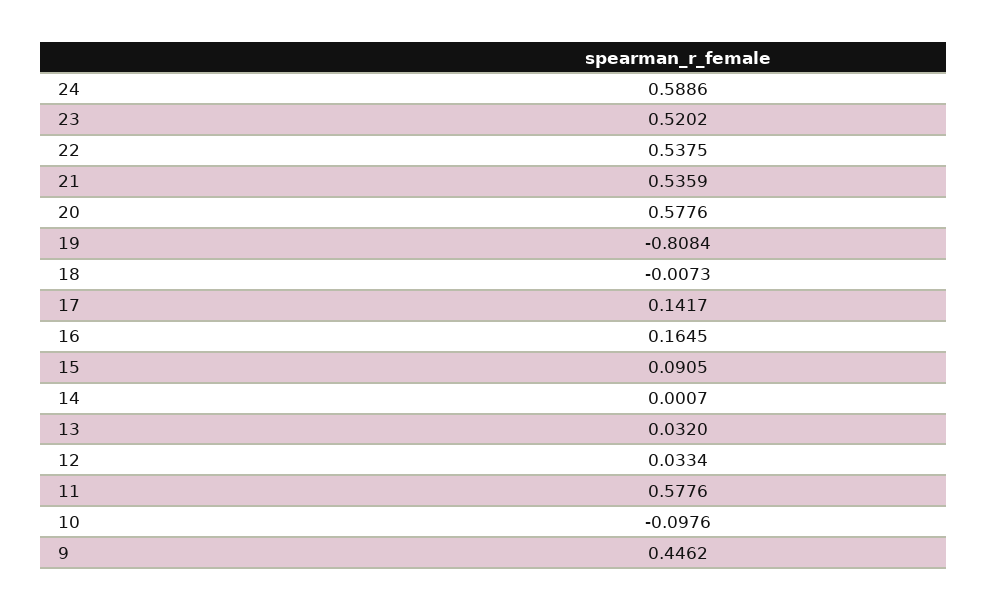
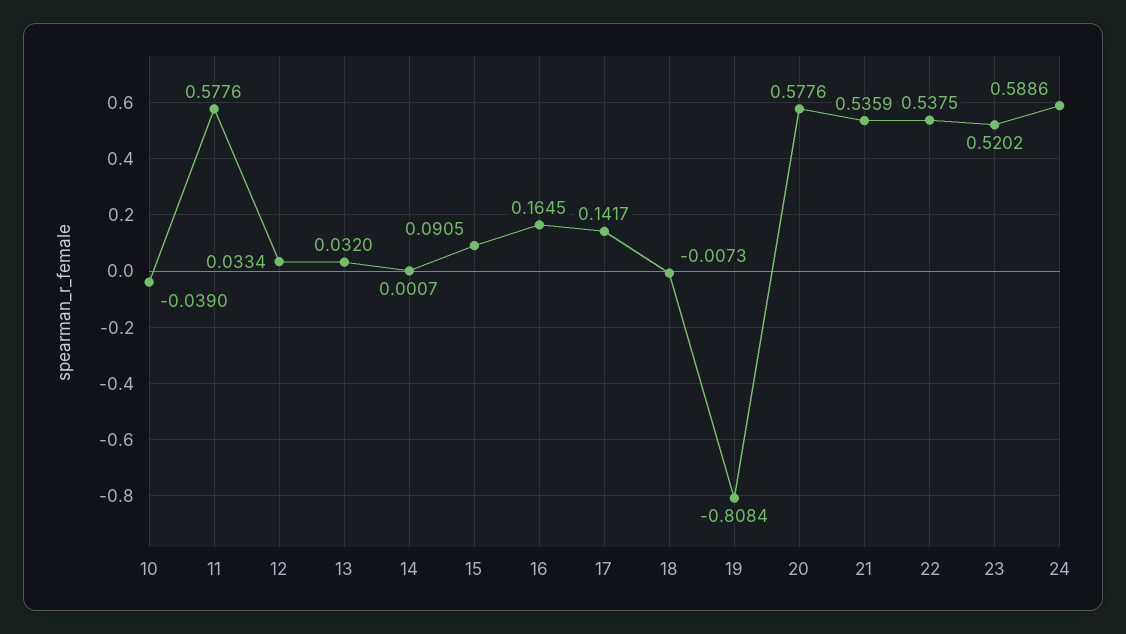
10: -0.0976 -> -0.039
9: 0.4462 -> none

